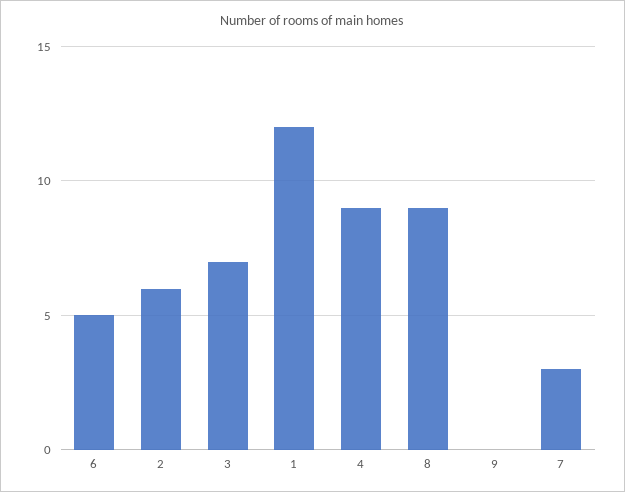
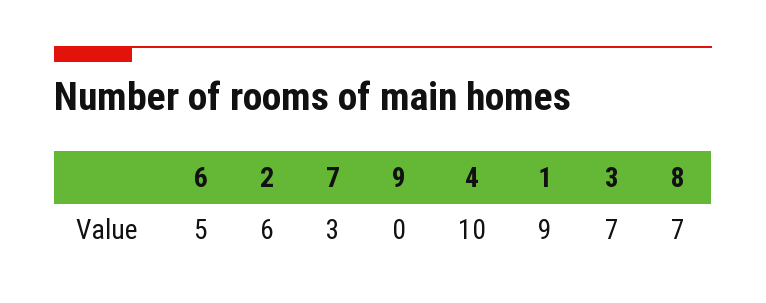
1: 12 -> 9
4: 9 -> 10
8: 9 -> 7

